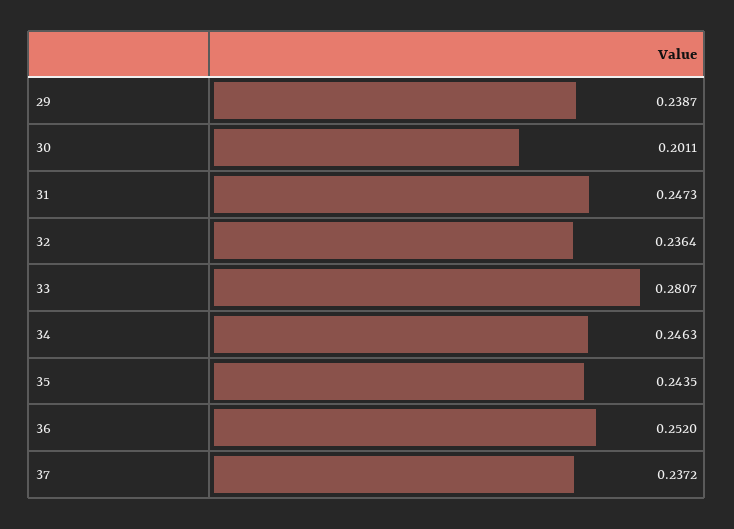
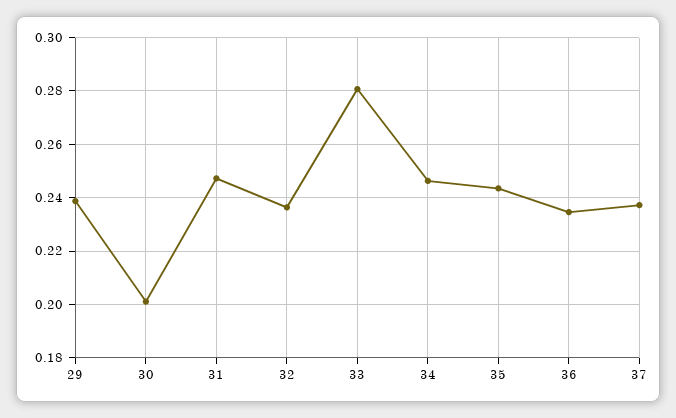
36: 0.252 -> 0.235

